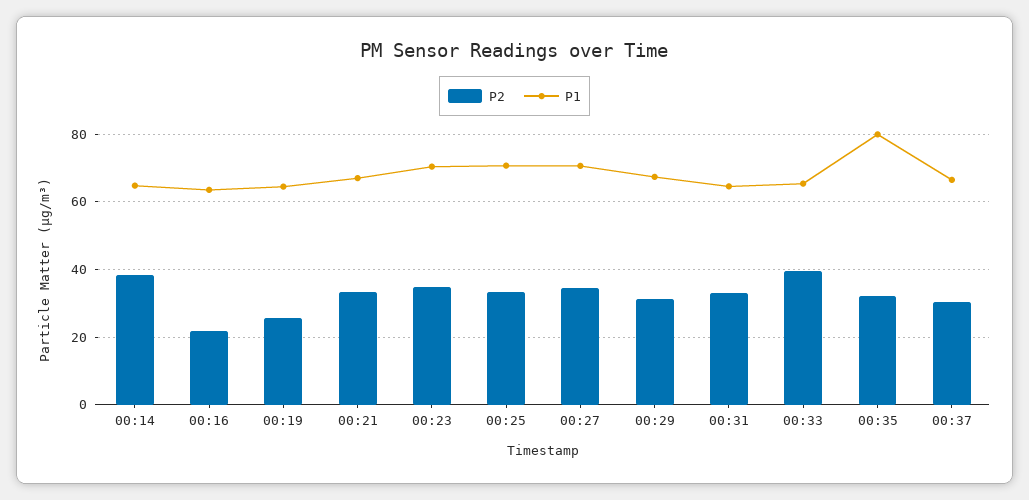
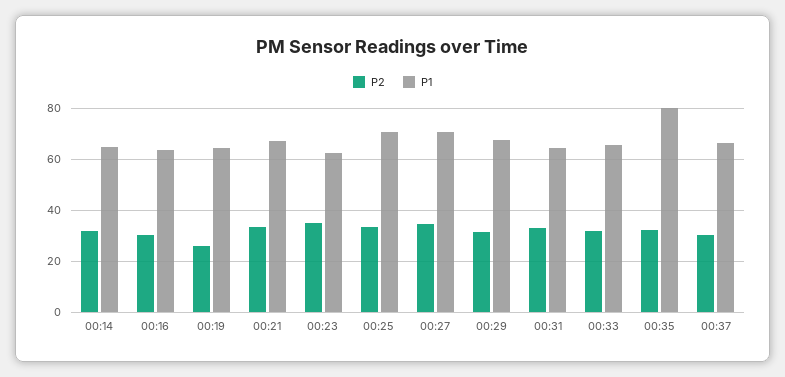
P2, 00:14: 38 -> 32.5
P2, 00:16: 22 -> 30
P1, 00:23: 70 -> 62.5
P2, 00:33: 40 -> 32.5

